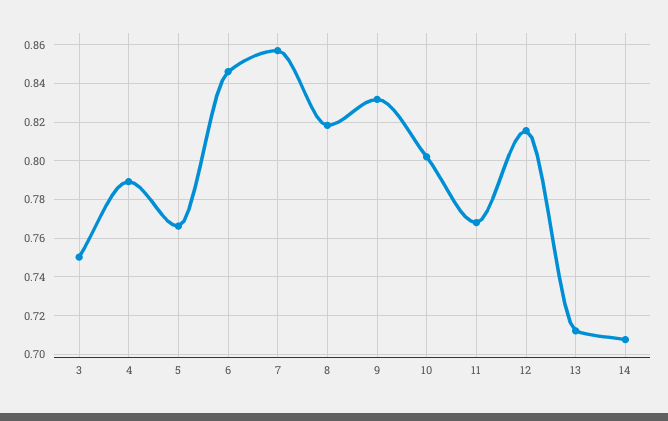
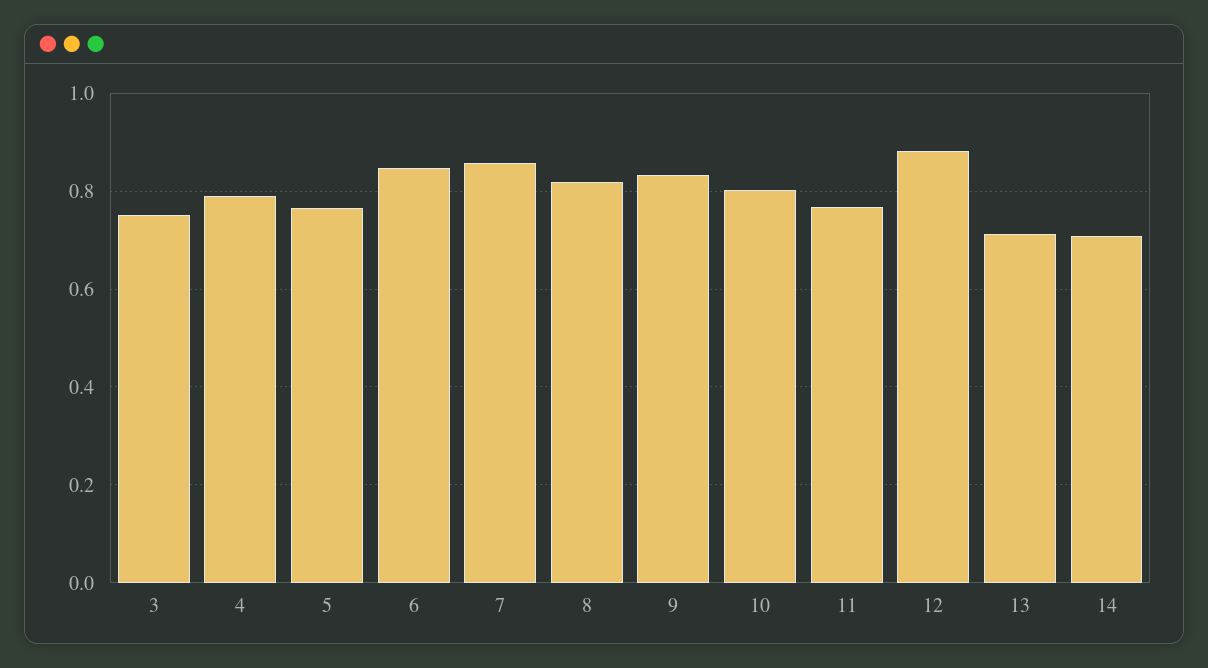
12: 0.815 -> 0.88

